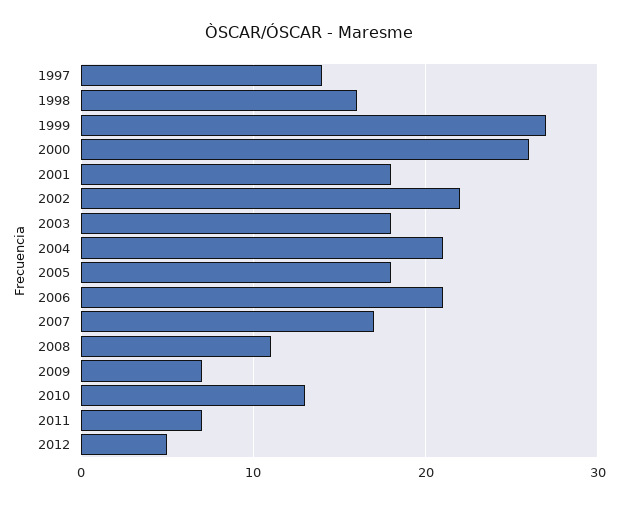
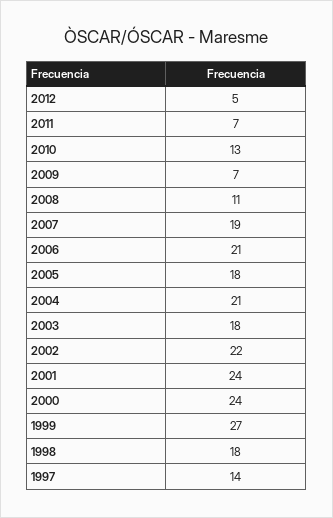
1998: 16 -> 18
2000: 26 -> 24
2001: 18 -> 24
2007: 17 -> 19

